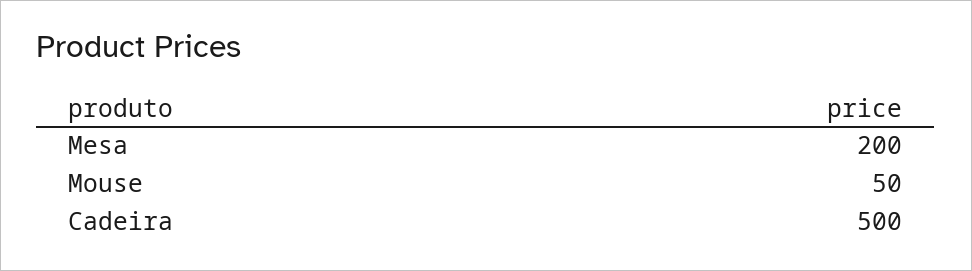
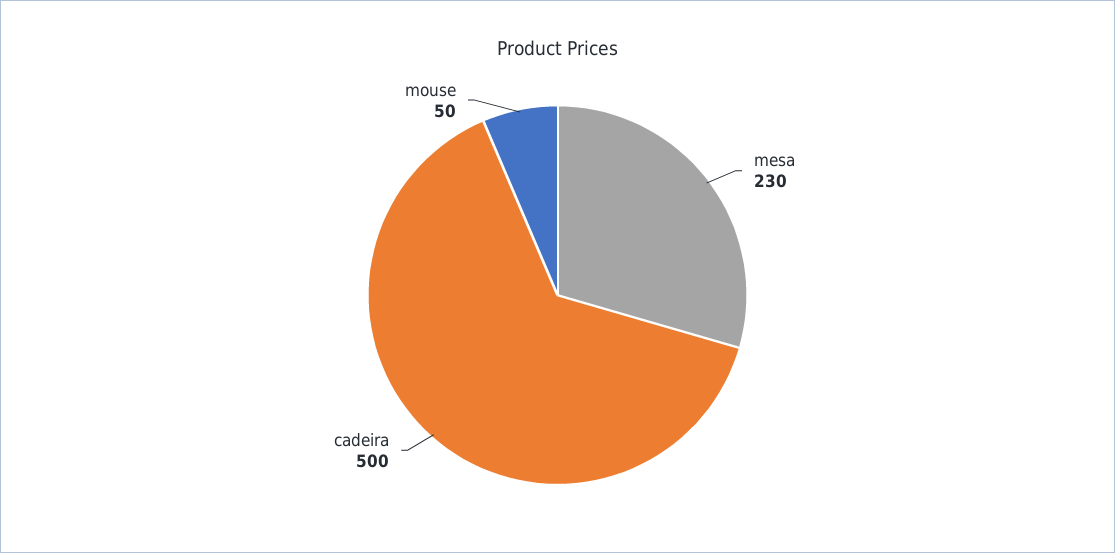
Mesa: 200 -> 230

